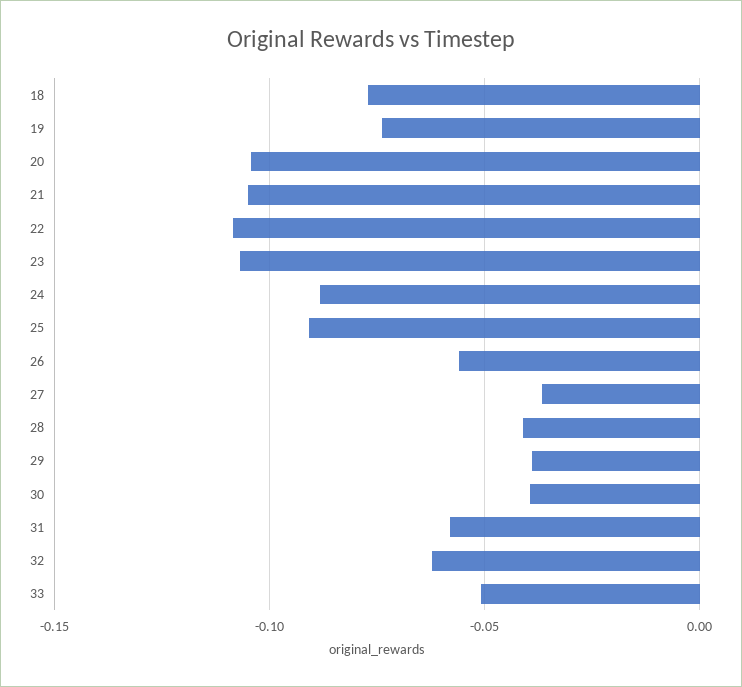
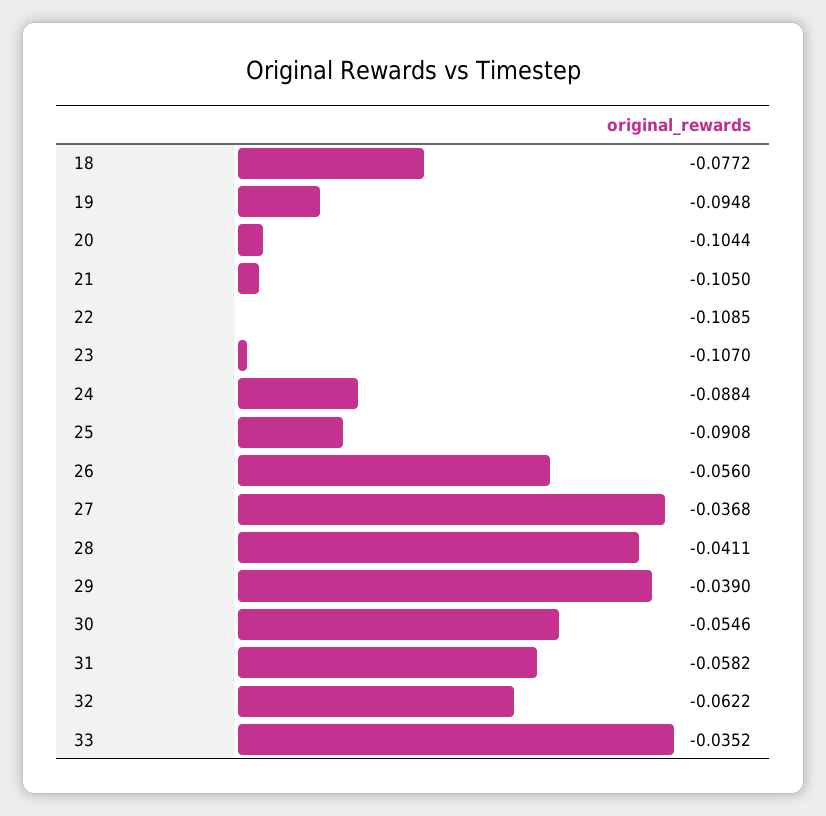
19: -0.075 -> -0.0948
30: -0.04 -> -0.0546
33: -0.05 -> -0.0352

